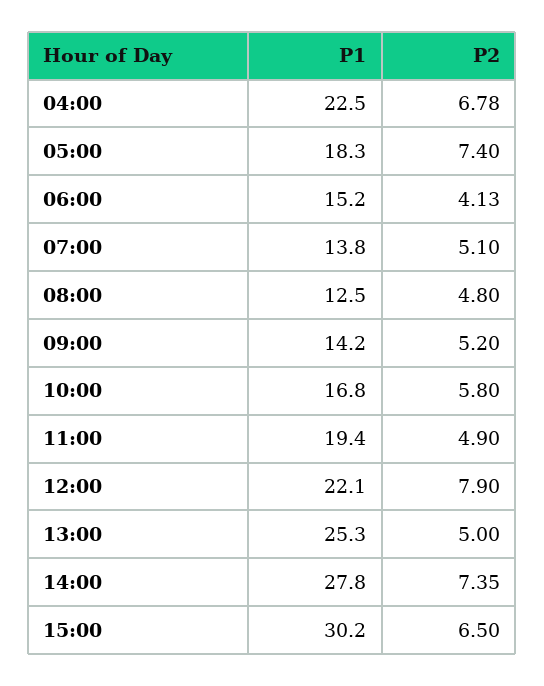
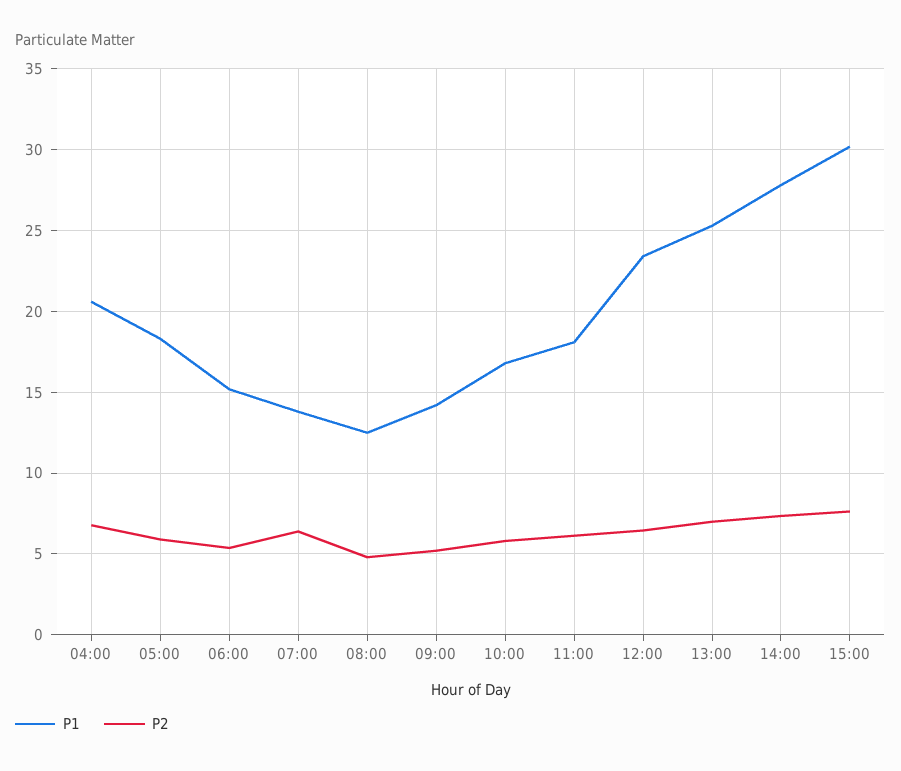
P1, 04:00: 22.5 -> 20.5
P2, 05:00: 7.4 -> 6
P2, 06:00: 4.13 -> 5.5
P2, 07:00: 5.1 -> 6.5
P1, 11:00: 19.4 -> 18
P2, 11:00: 4.9 -> 6
P1, 12:00: 22.1 -> 23.5
P2, 12:00: 7.9 -> 6.5
P2, 13:00: 5 -> 7
P2, 15:00: 6.5 -> 7.5

